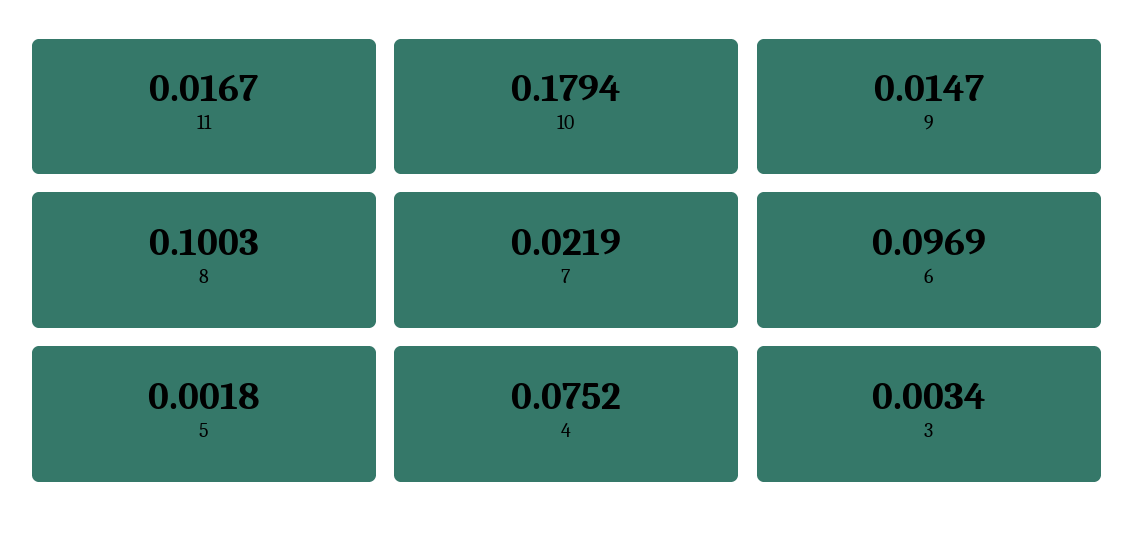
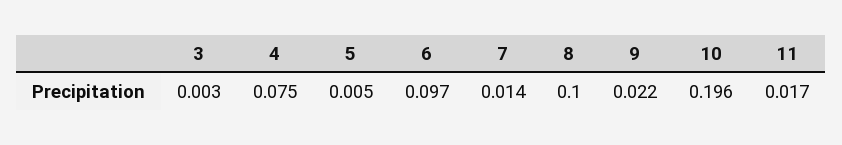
10: 0.1794 -> 0.196
9: 0.0147 -> 0.022
7: 0.0219 -> 0.014
5: 0.0018 -> 0.005

